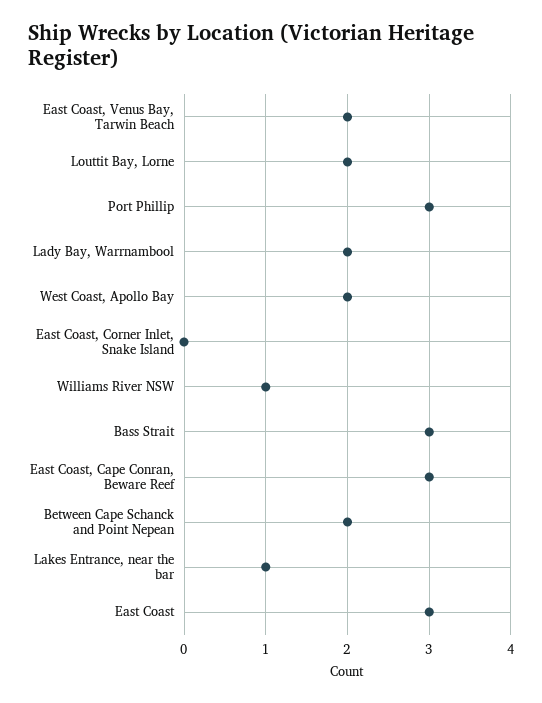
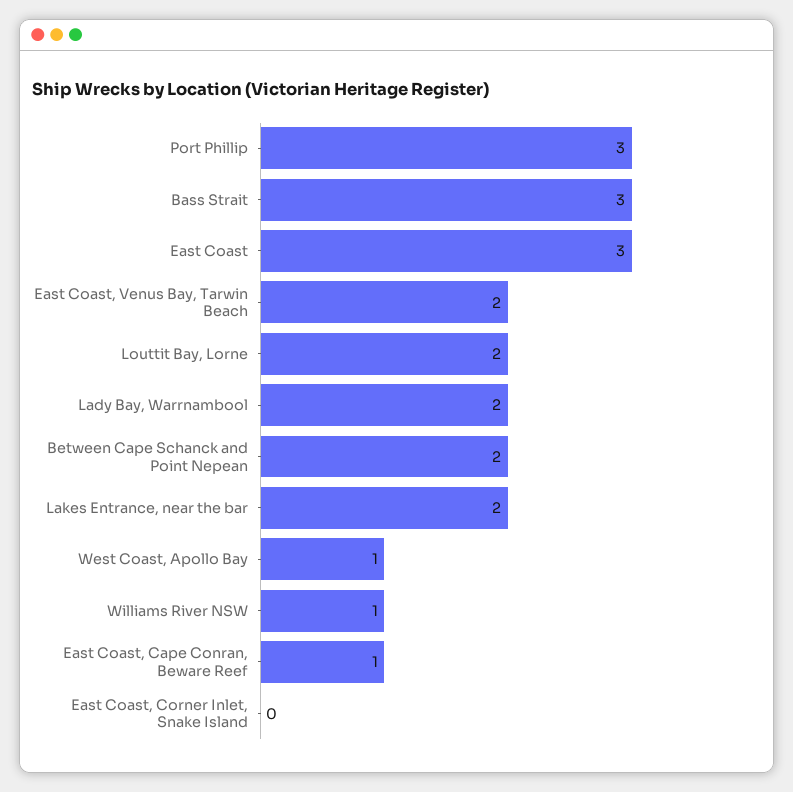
West Coast, Apollo Bay: 2 -> 1
East Coast, Cape Conran, Beware Reef: 3 -> 1
Lakes Entrance, near the bar: 1 -> 2

